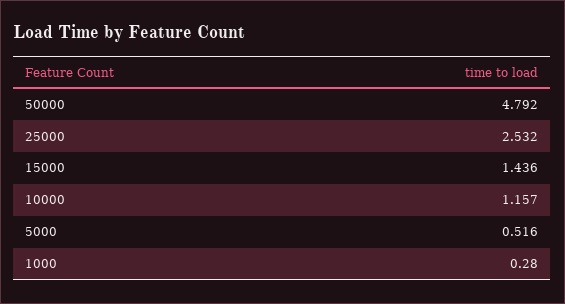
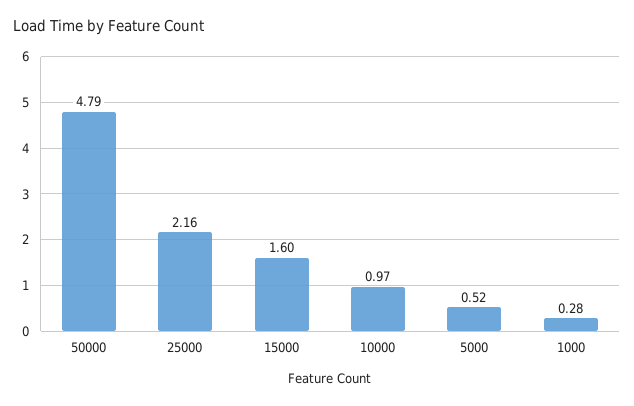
25000: 2.532 -> 2.16
15000: 1.436 -> 1.6
10000: 1.157 -> 0.97

